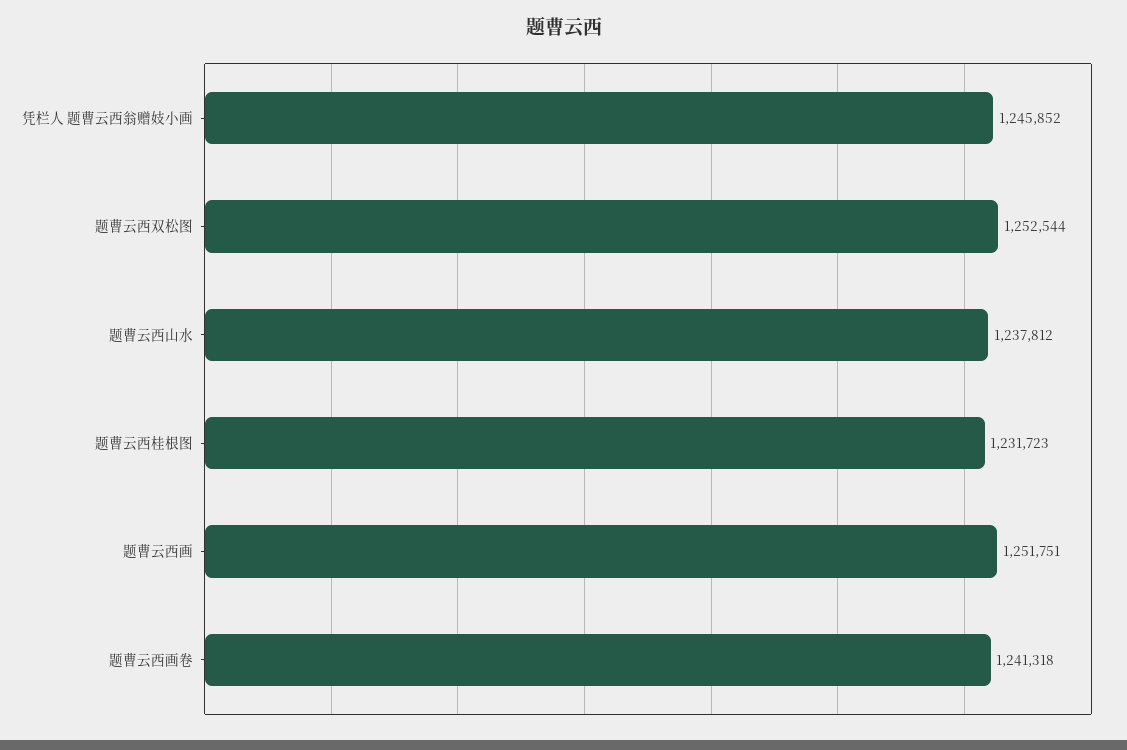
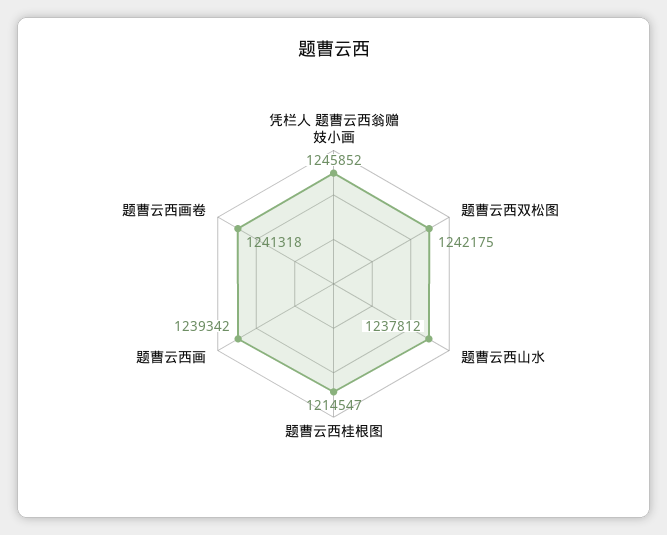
题曹云西双松图: 1252544 -> 1242175
题曹云西桂根图: 1231723 -> 1214547
题曹云西画: 1251751 -> 1239342

